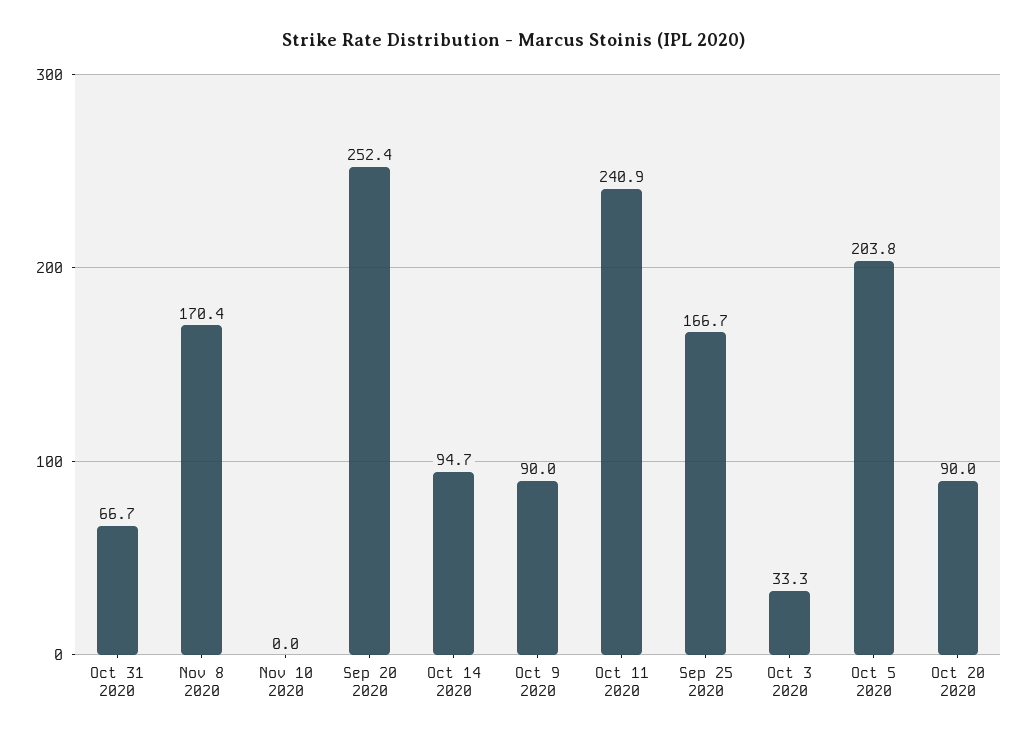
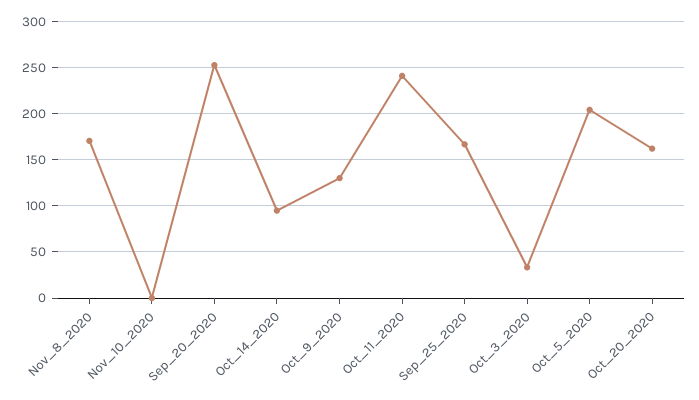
Oct 31 2020: 66.7 -> none
Oct 9 2020: 90 -> 130
Oct 20 2020: 90 -> 160

